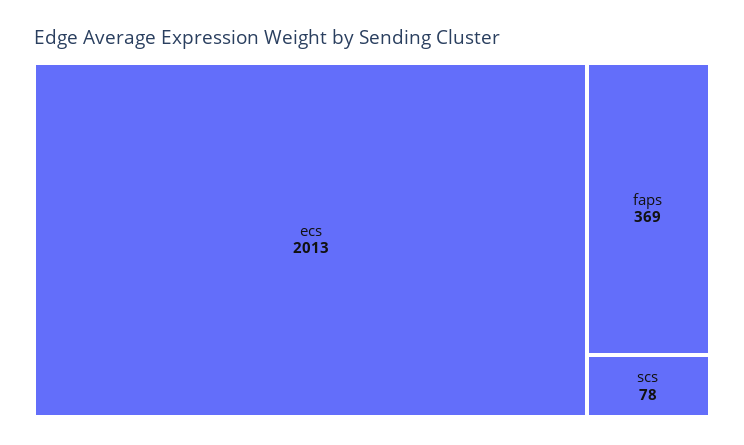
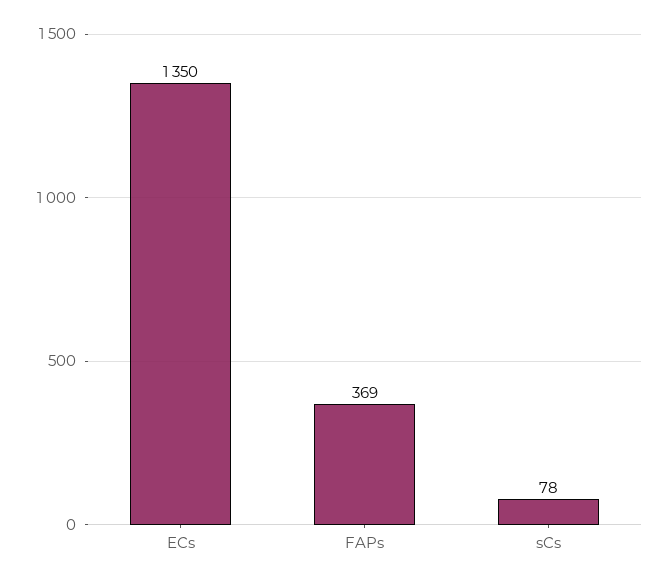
ecs: 2013 -> 1350

